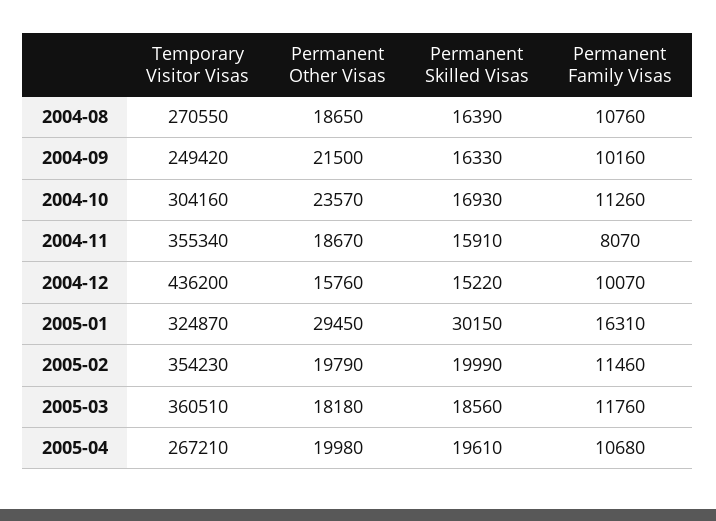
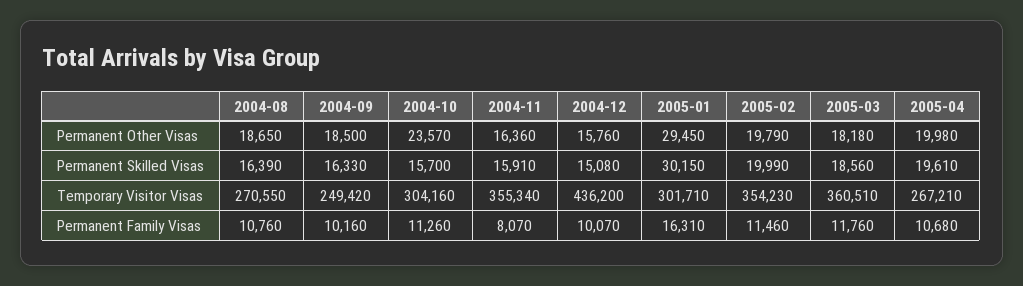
Permanent Other Visas, 2004-09: 21500 -> 18500
Permanent Skilled Visas, 2004-10: 16930 -> 15700
Permanent Other Visas, 2004-11: 18670 -> 16360
Permanent Skilled Visas, 2004-12: 15220 -> 15080
Temporary Visitor Visas, 2005-01: 324870 -> 301710

